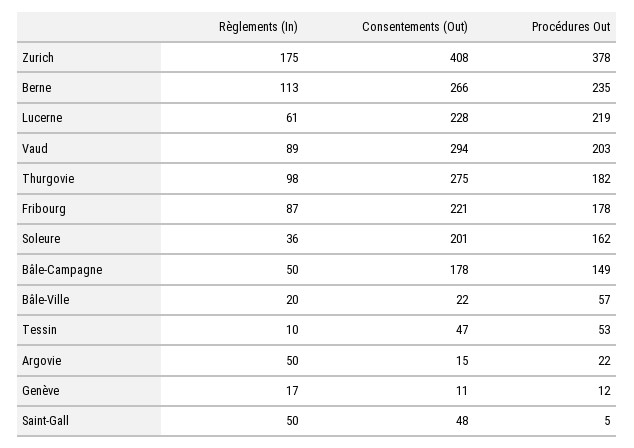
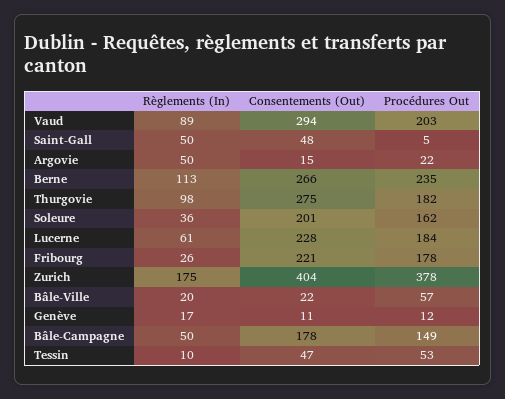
Consentements (Out), Zurich: 408 -> 404
Procédures Out, Lucerne: 219 -> 184
Règlements (In), Fribourg: 87 -> 26

